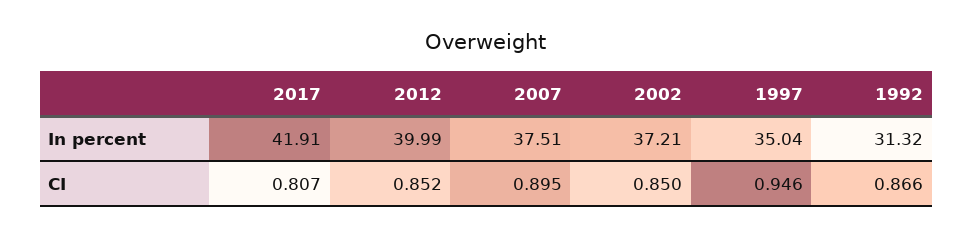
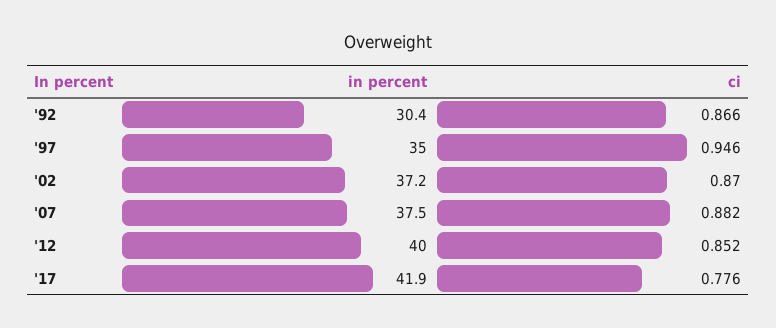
1992, In percent: 31.32 -> 30.4
2017, CI: 0.807 -> 0.776
2007, CI: 0.895 -> 0.882
2002, CI: 0.85 -> 0.87

